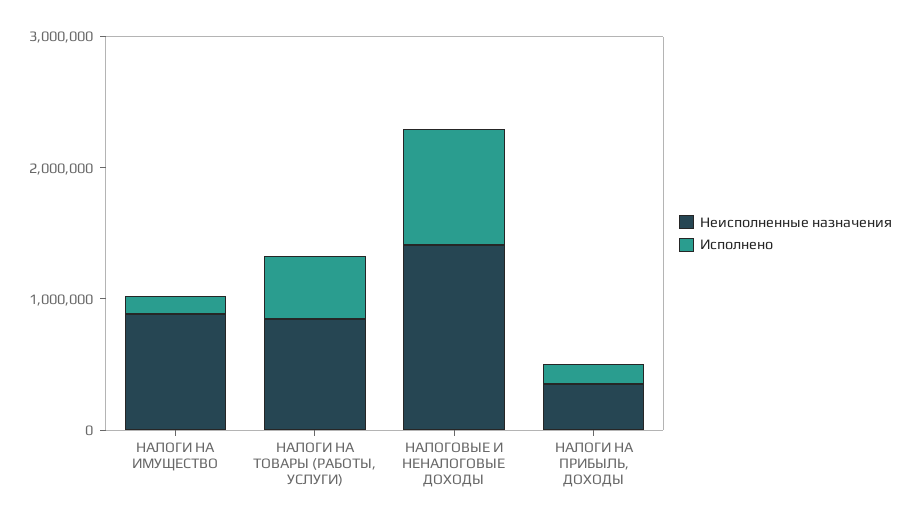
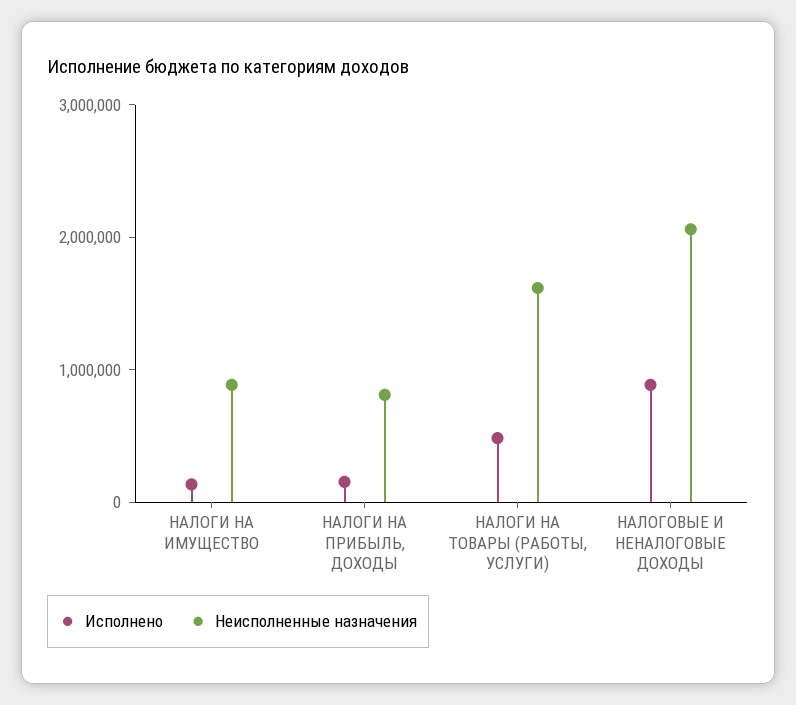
Неисполненные назначения, НАЛОГИ НА ТОВАРЫ (РАБОТЫ, УСЛУГИ): 800000 -> 1600000
Неисполненные назначения, НАЛОГОВЫЕ И НЕНАЛОГОВЫЕ ДОХОДЫ: 1400000 -> 2000000
Неисполненные назначения, НАЛОГИ НА ПРИБЫЛЬ, ДОХОДЫ: 400000 -> 800000

